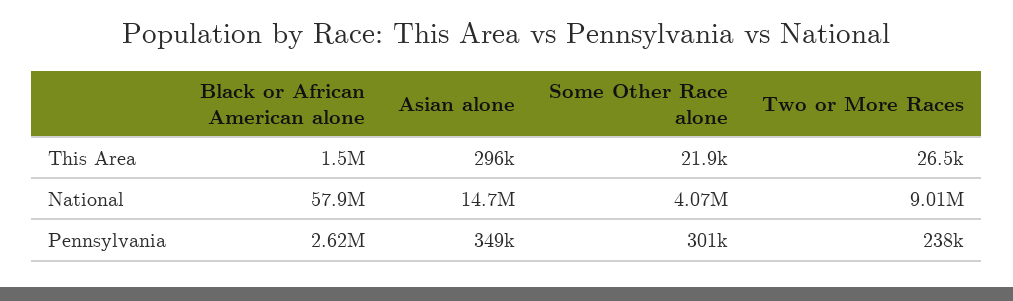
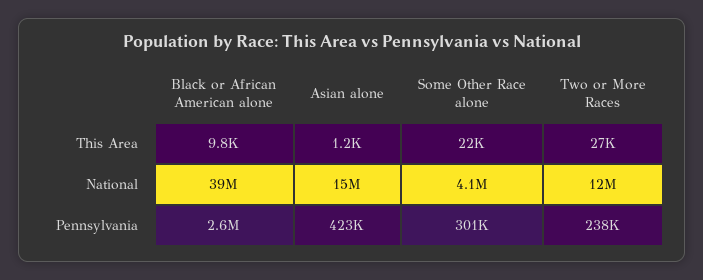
Black or African American alone, This Area: 1500000 -> 9800
Asian alone, This Area: 296000 -> 1200
Black or African American alone, National: 57900000 -> 39000000
Two or More Races, National: 9010000 -> 12000000
Asian alone, Pennsylvania: 349000 -> 423000

